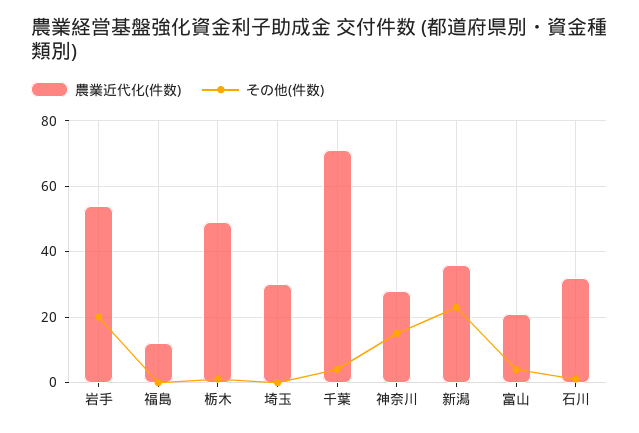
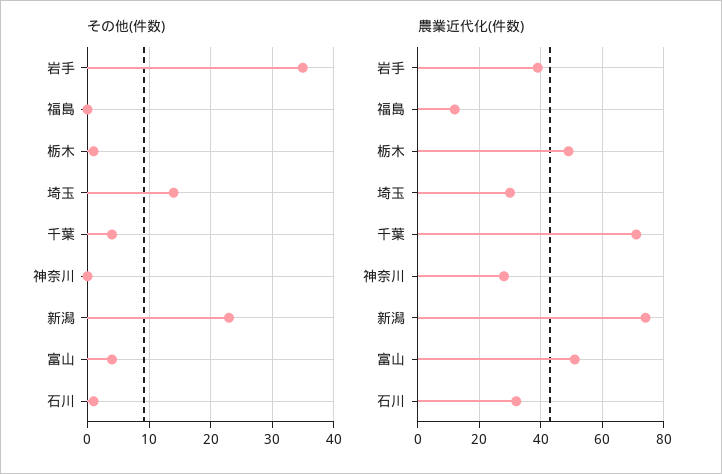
農業近代化(件数), 岩手: 55 -> 40
その他(件数), 岩手: 20 -> 35
その他(件数), 埼玉: 0 -> 14
その他(件数), 神奈川: 15 -> 0
農業近代化(件数), 新潟: 35 -> 75
農業近代化(件数), 富山: 20 -> 50

